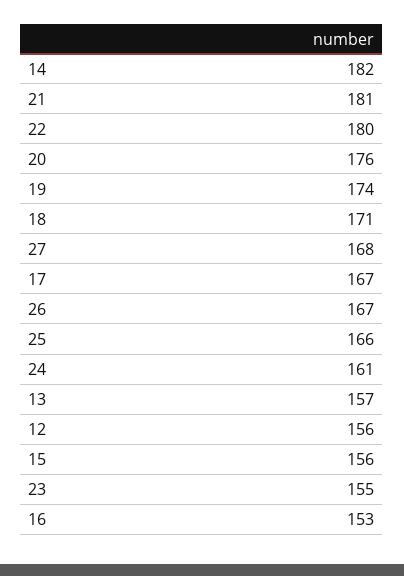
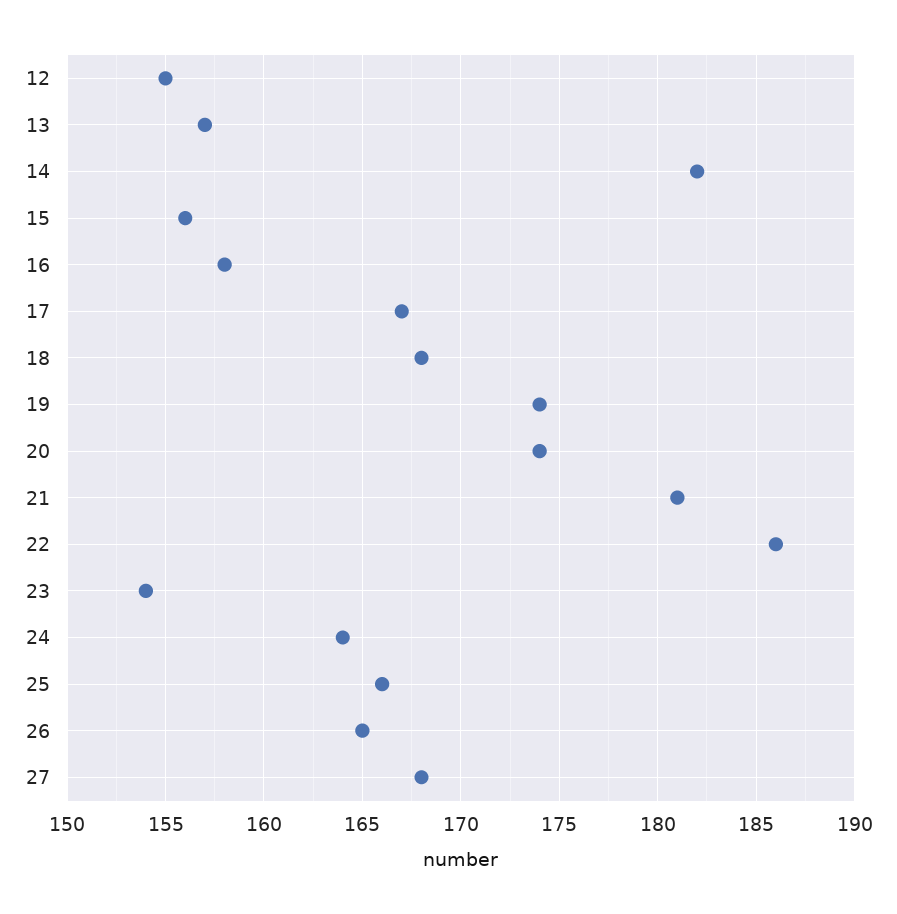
22: 180 -> 186
20: 176 -> 174
18: 171 -> 168
26: 167 -> 165
24: 161 -> 164
12: 156 -> 155
23: 155 -> 154
16: 153 -> 158

